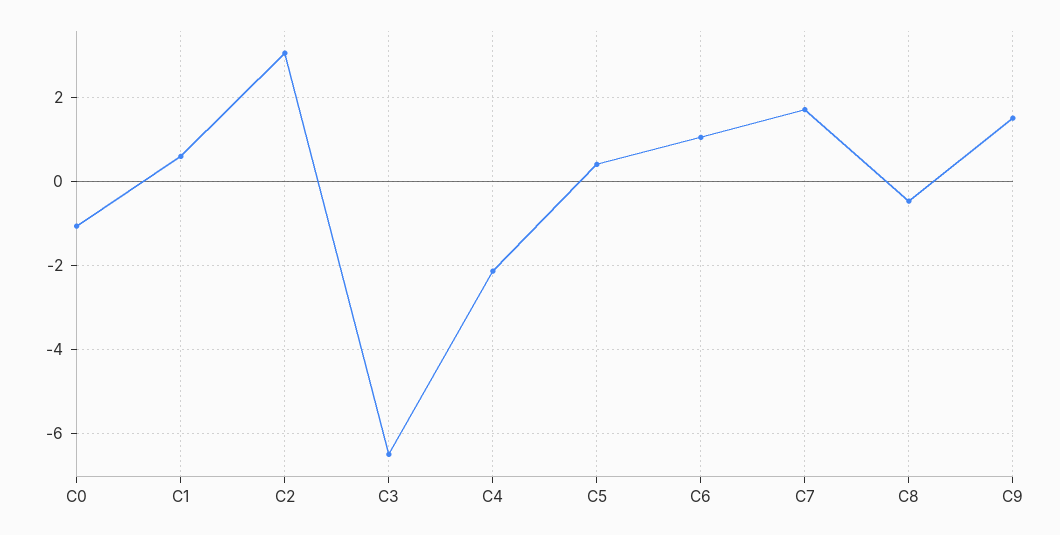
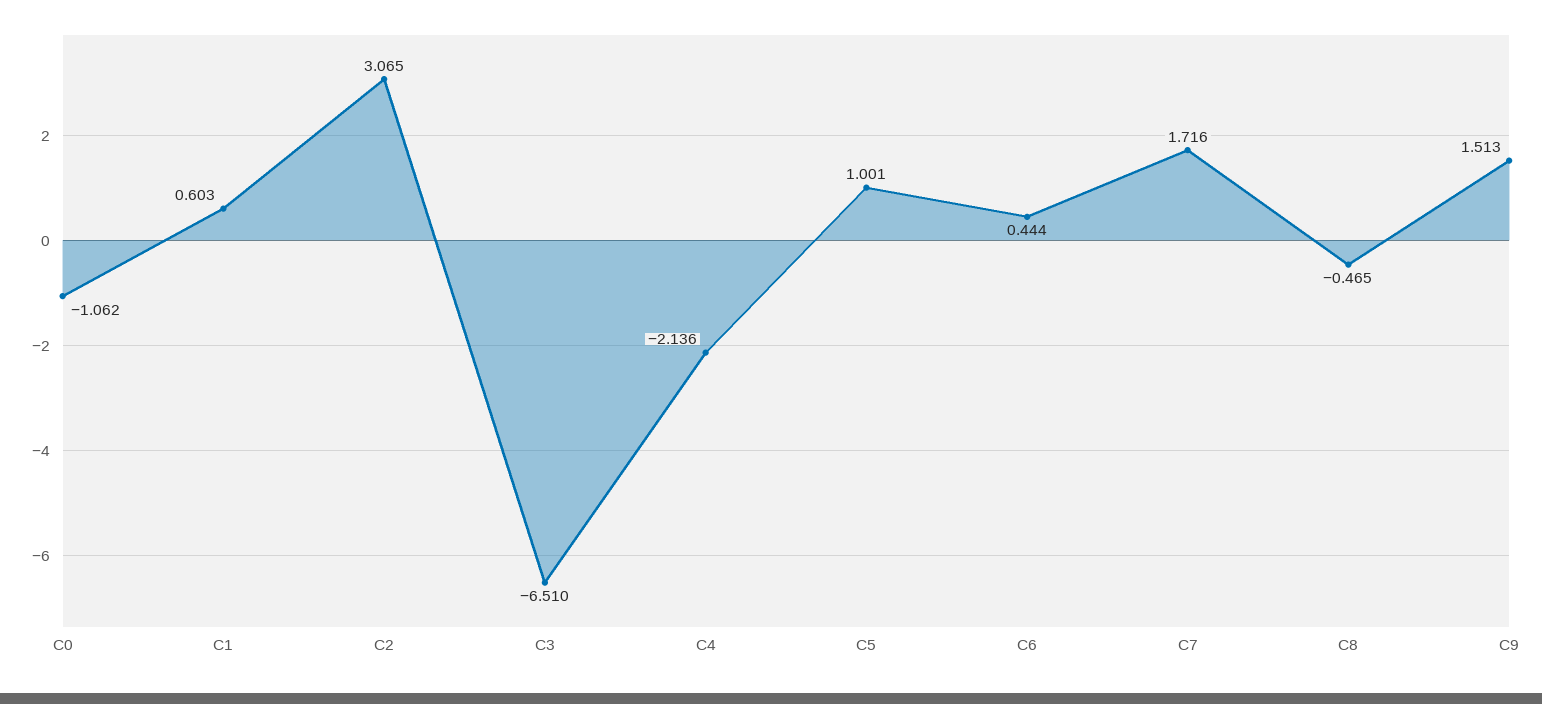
C5: 0.4 -> 1.001
C6: 1 -> 0.444

